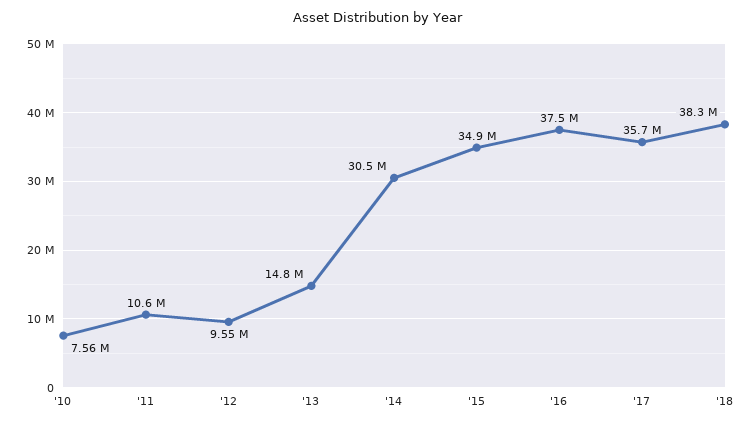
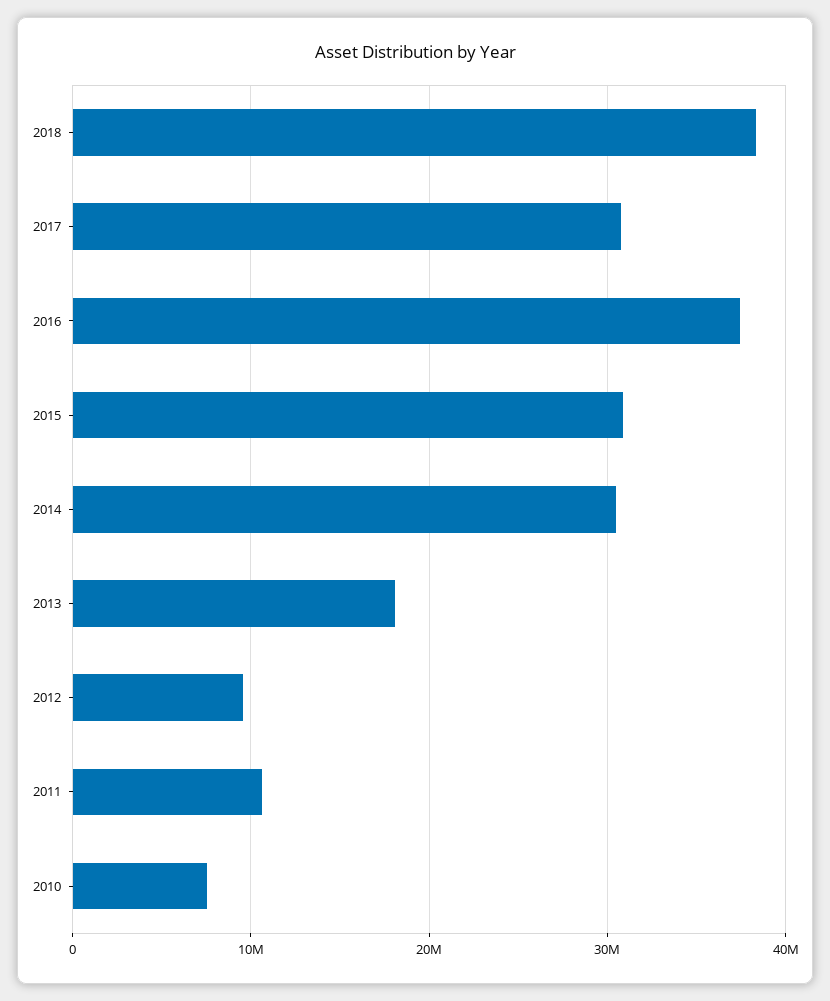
'13: 14800000 -> 18000000
'15: 34900000 -> 31000000
'17: 35700000 -> 31000000

